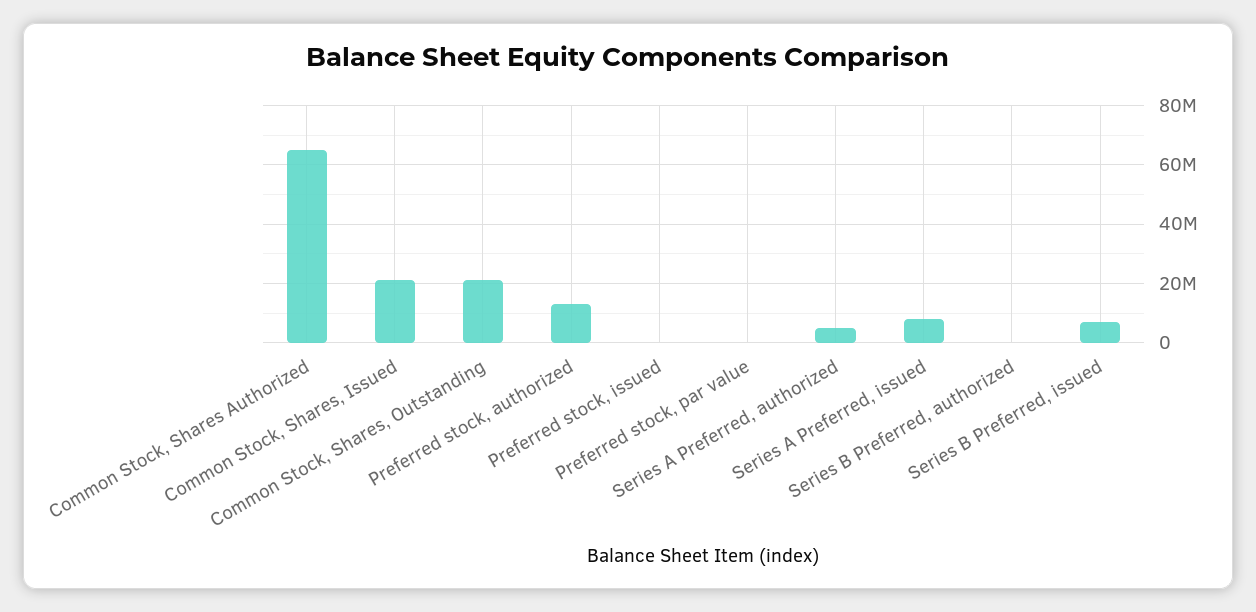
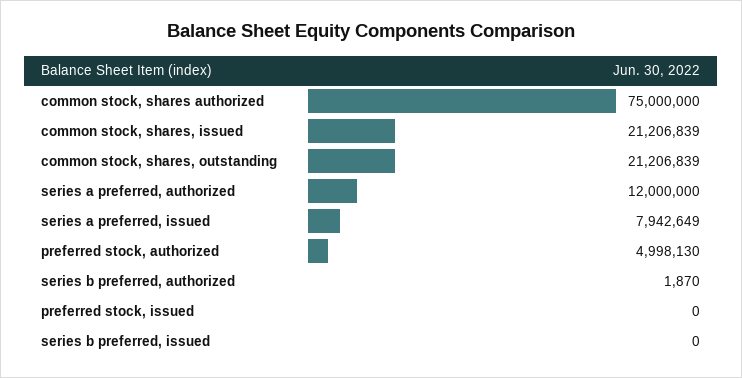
Common Stock, Shares Authorized: 65000000 -> 75000000
Preferred stock, authorized: 12500000 -> 4998130
Preferred stock, par value: 0 -> none
Series A Preferred, authorized: 5000000 -> 12000000
Series B Preferred, issued: 7500000 -> 0

